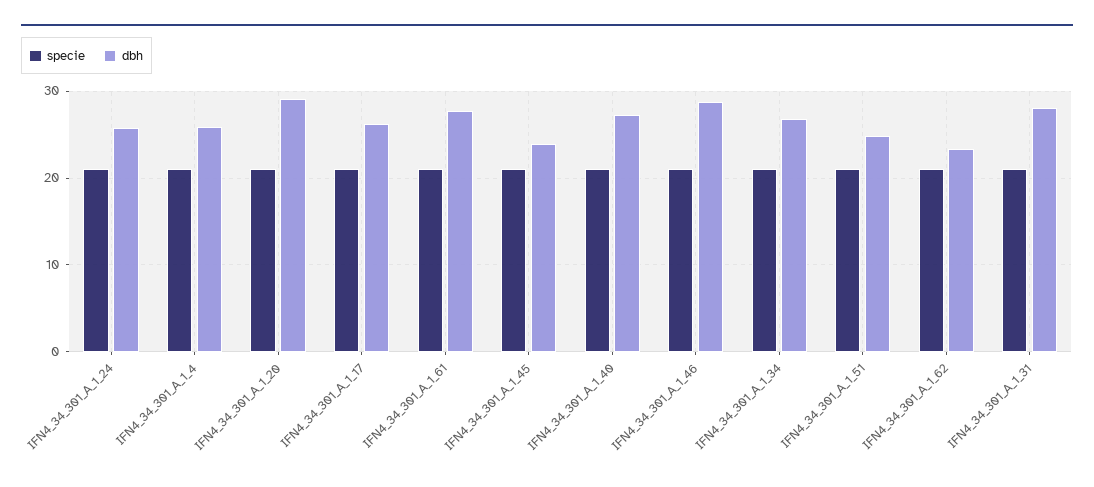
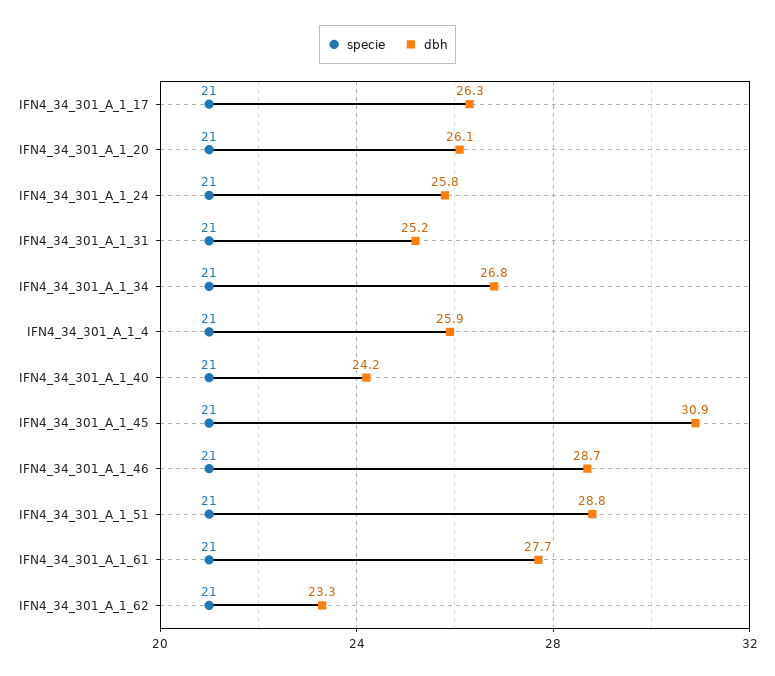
dbh, IFN4_34_301_A_1_20: 29 -> 26.1
dbh, IFN4_34_301_A_1_45: 24 -> 30.9
dbh, IFN4_34_301_A_1_40: 27 -> 24.2
dbh, IFN4_34_301_A_1_51: 25 -> 28.8
dbh, IFN4_34_301_A_1_31: 28 -> 25.2

